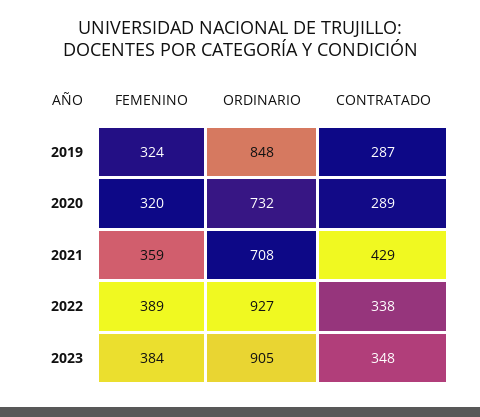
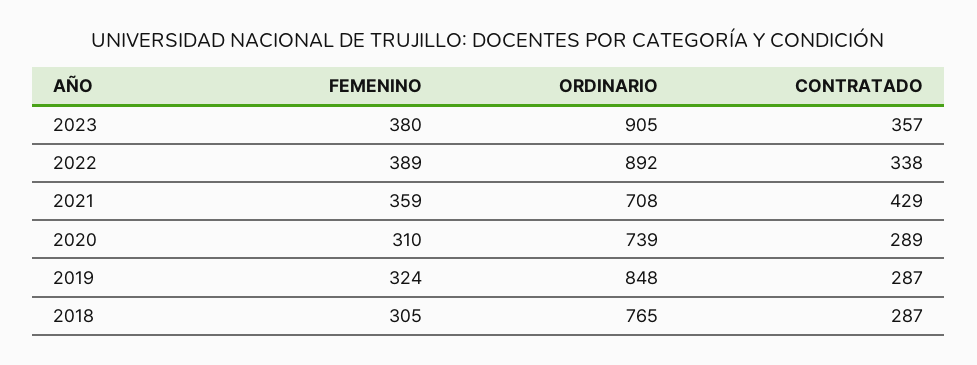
FEMENINO, 2020: 320 -> 310
ORDINARIO, 2020: 732 -> 739
ORDINARIO, 2022: 927 -> 892
FEMENINO, 2023: 384 -> 380
CONTRATADO, 2023: 348 -> 357
FEMENINO, 2018: none -> 305
ORDINARIO, 2018: none -> 765
CONTRATADO, 2018: none -> 287

